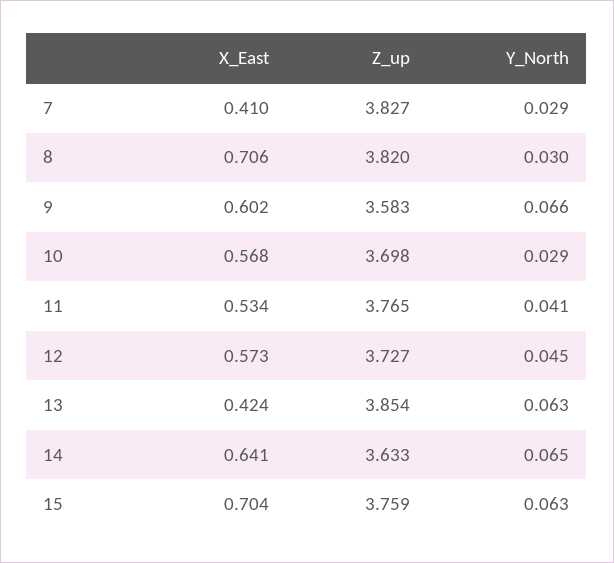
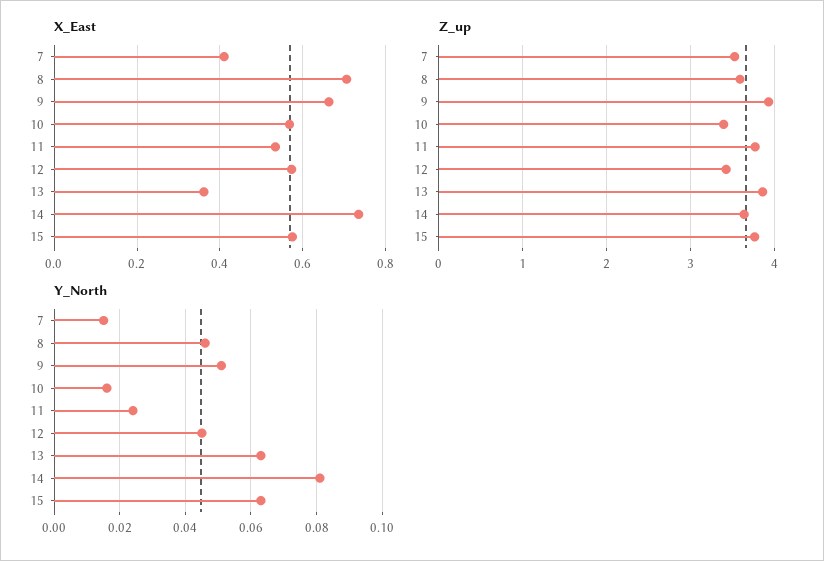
Z_up, 7: 3.827 -> 3.5
Y_North, 7: 0.029 -> 0.015
Z_up, 8: 3.82 -> 3.6
Y_North, 8: 0.03 -> 0.045
X_East, 9: 0.602 -> 0.66
Z_up, 9: 3.583 -> 3.9
Y_North, 9: 0.066 -> 0.05
Z_up, 10: 3.698 -> 3.4
Y_North, 10: 0.029 -> 0.015
Y_North, 11: 0.041 -> 0.025
Z_up, 12: 3.727 -> 3.4
X_East, 13: 0.424 -> 0.36
X_East, 14: 0.641 -> 0.74
Y_North, 14: 0.065 -> 0.08
X_East, 15: 0.704 -> 0.58

